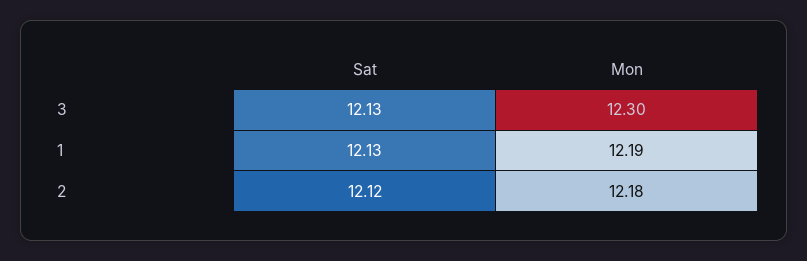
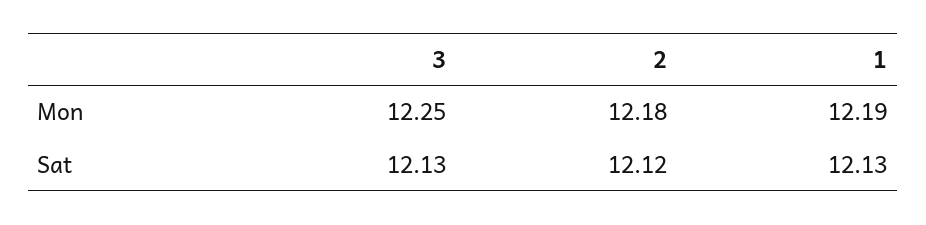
Mon, 3: 12.3 -> 12.25

